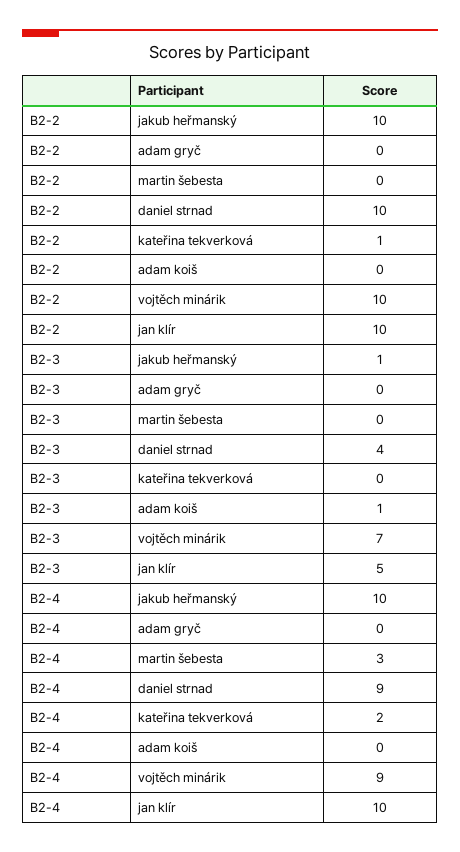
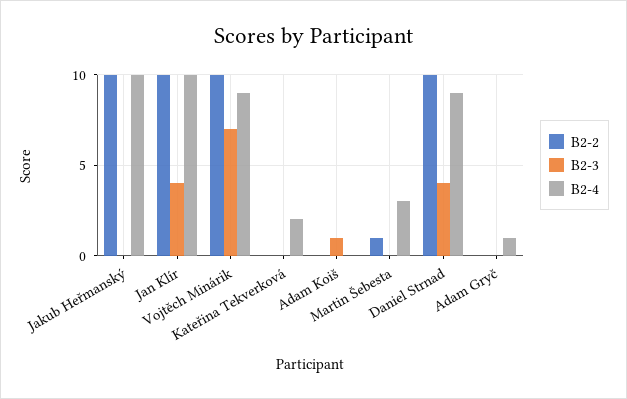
B2-2, martin šebesta: 0 -> 1
B2-2, kateřina tekverková: 1 -> 0
B2-3, jakub heřmanský: 1 -> 0
B2-3, jan klír: 5 -> 4
B2-4, adam gryč: 0 -> 1

